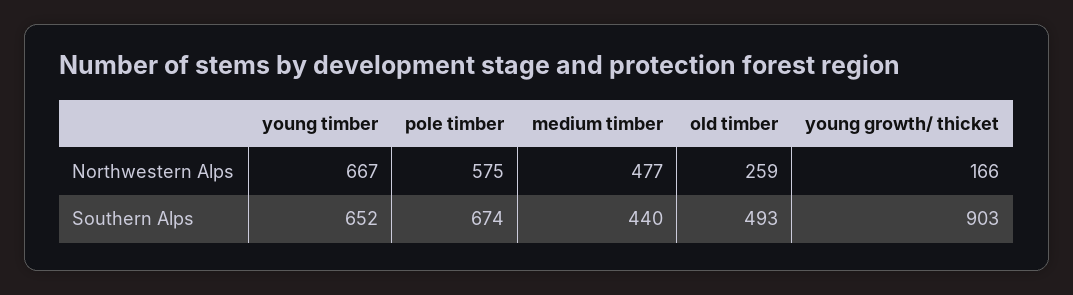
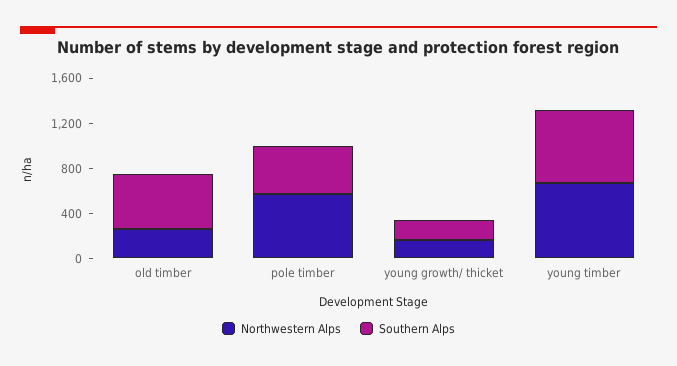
Northwestern Alps, medium timber: 477 -> none
Southern Alps, pole timber: 674 -> 400
Southern Alps, medium timber: 440 -> none
Southern Alps, young growth/ thicket: 903 -> 200

